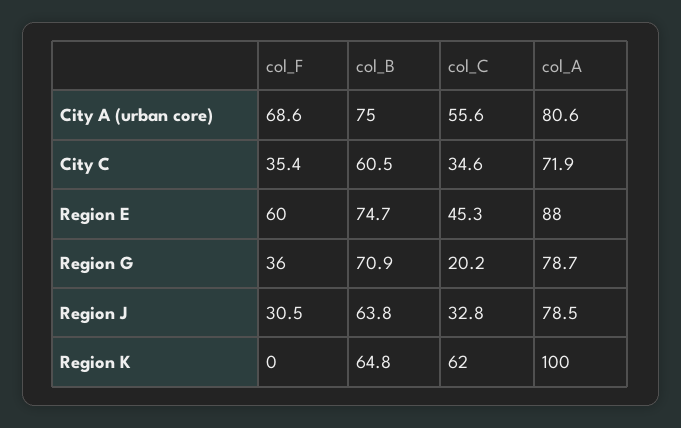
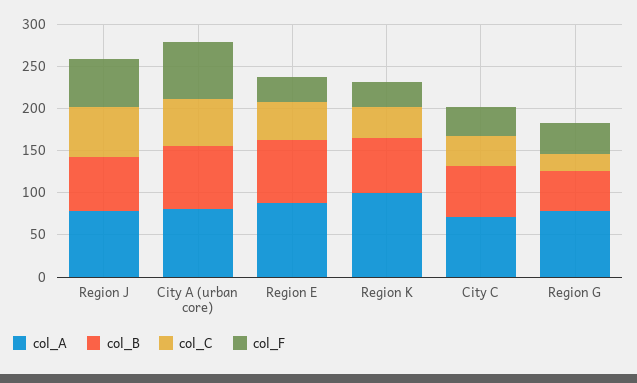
col_F, Region E: 60 -> 30
col_B, Region G: 70.9 -> 50
col_F, Region J: 30.5 -> 60
col_C, Region J: 32.8 -> 60
col_F, Region K: 0 -> 30
col_C, Region K: 62 -> 40

